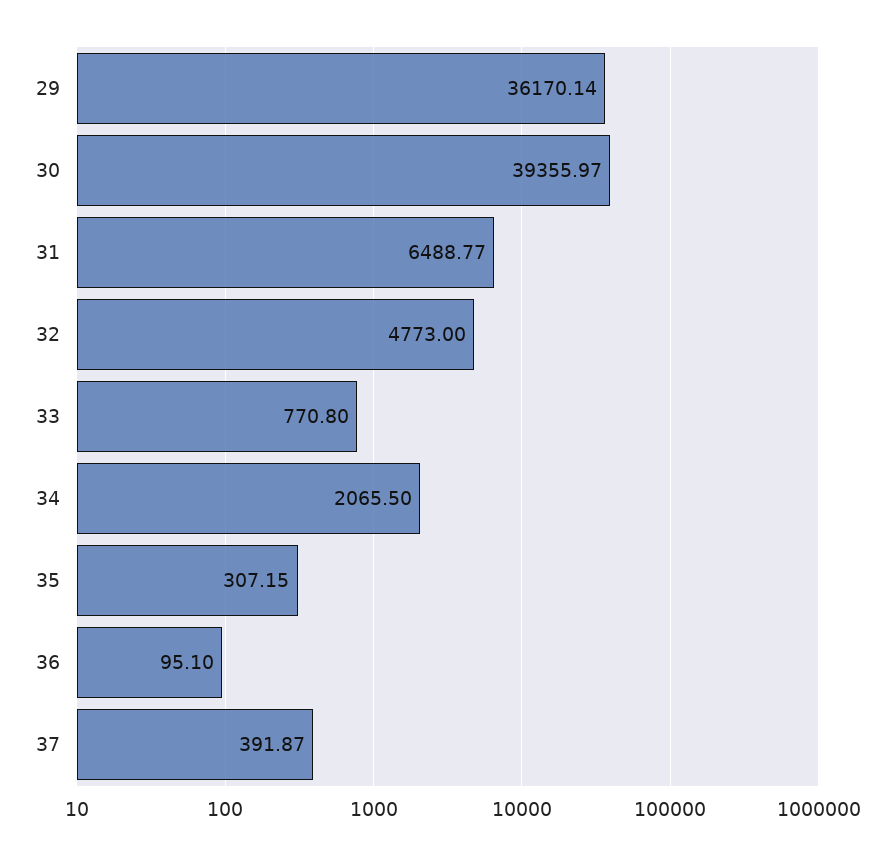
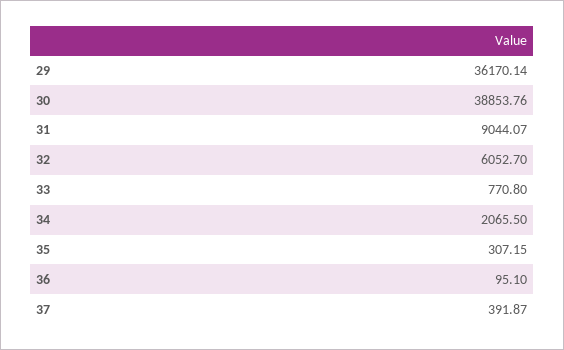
30: 39355.97 -> 38853.76
31: 6488.77 -> 9044.07
32: 4773 -> 6052.7

